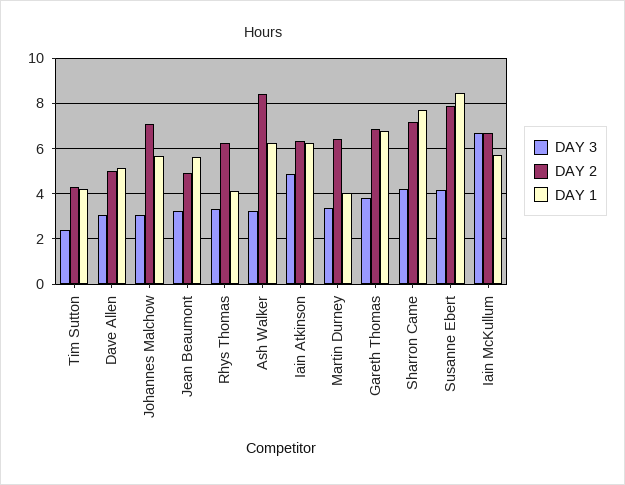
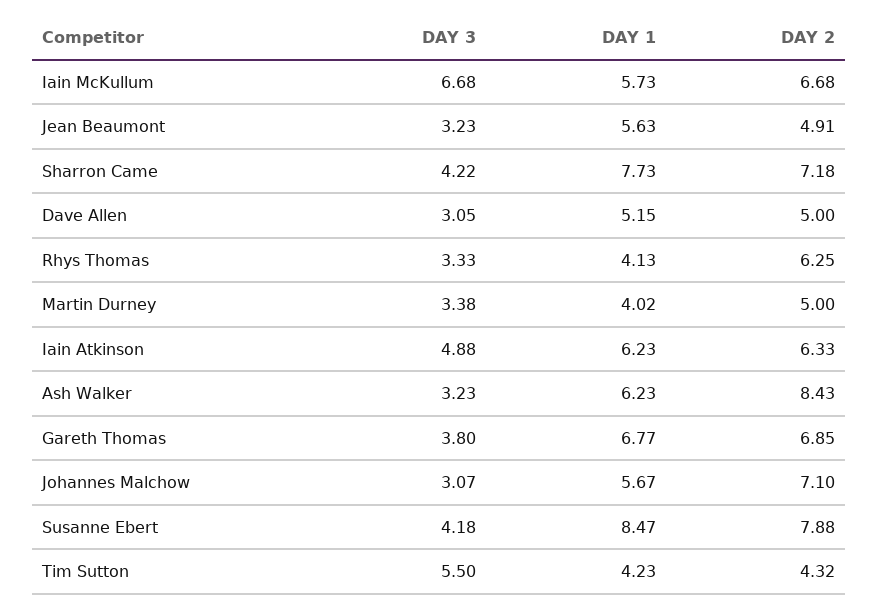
DAY 3, Tim Sutton: 2.5 -> 5.5
DAY 2, Martin Durney: 6.5 -> 5

